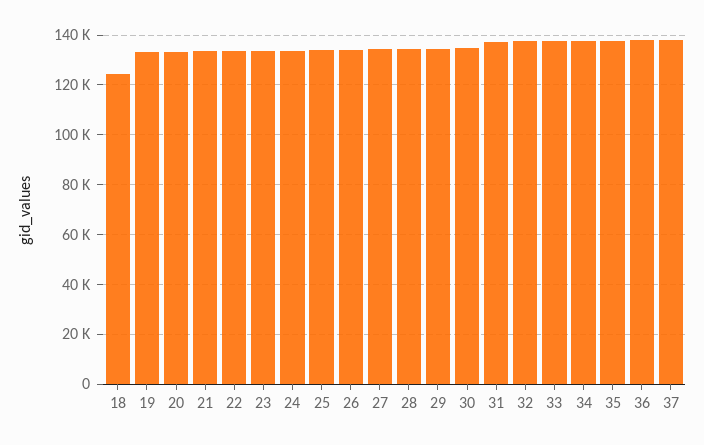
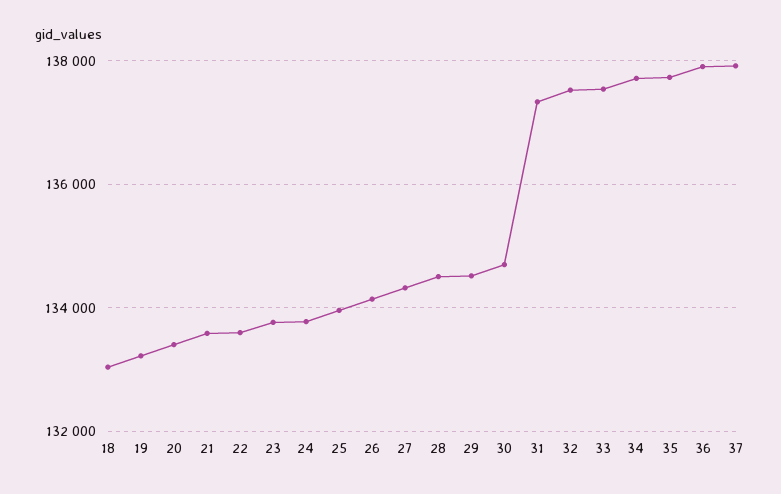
18: 125000 -> 133000

